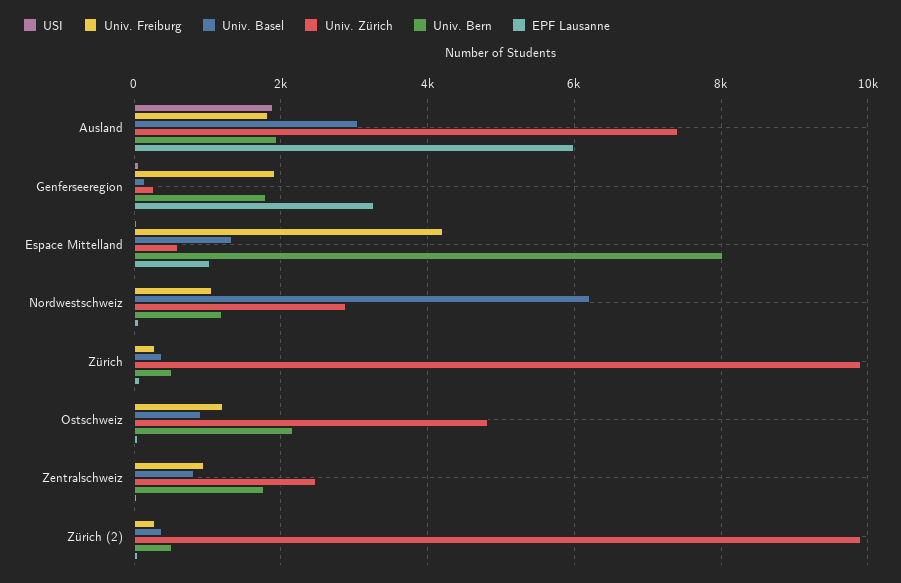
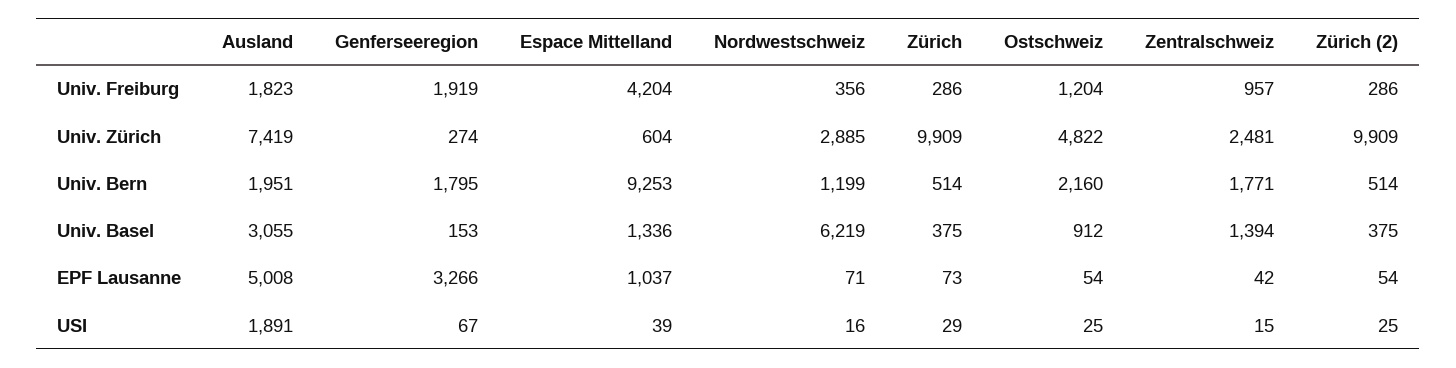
EPF Lausanne, Ausland: 6000 -> 5008
Univ. Bern, Espace Mittelland: 8000 -> 9253
Univ. Freiburg, Nordwestschweiz: 1000 -> 356
Univ. Basel, Zentralschweiz: 800 -> 1394

